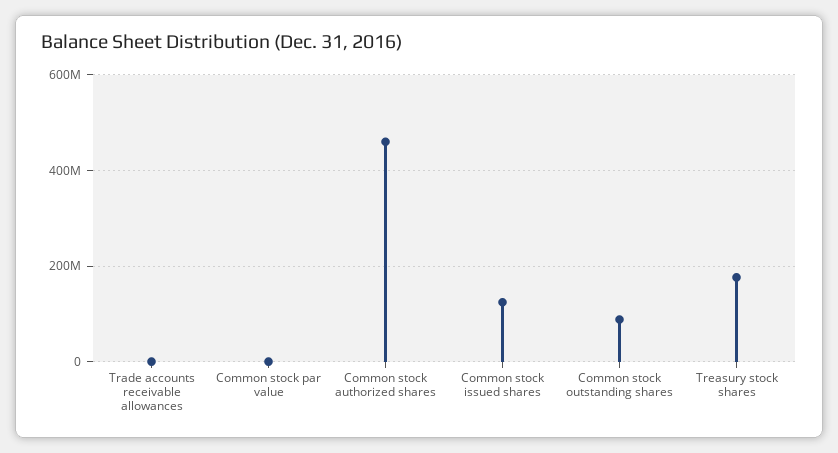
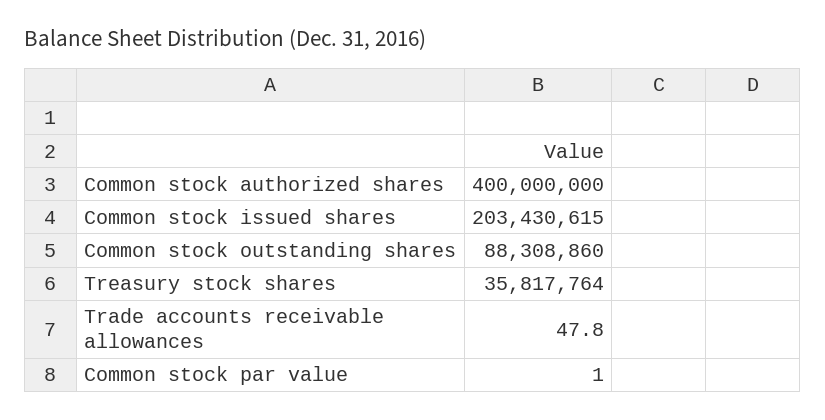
Common stock authorized shares: 460000000 -> 400000000
Common stock issued shares: 120000000 -> 203430615
Treasury stock shares: 180000000 -> 35817764

